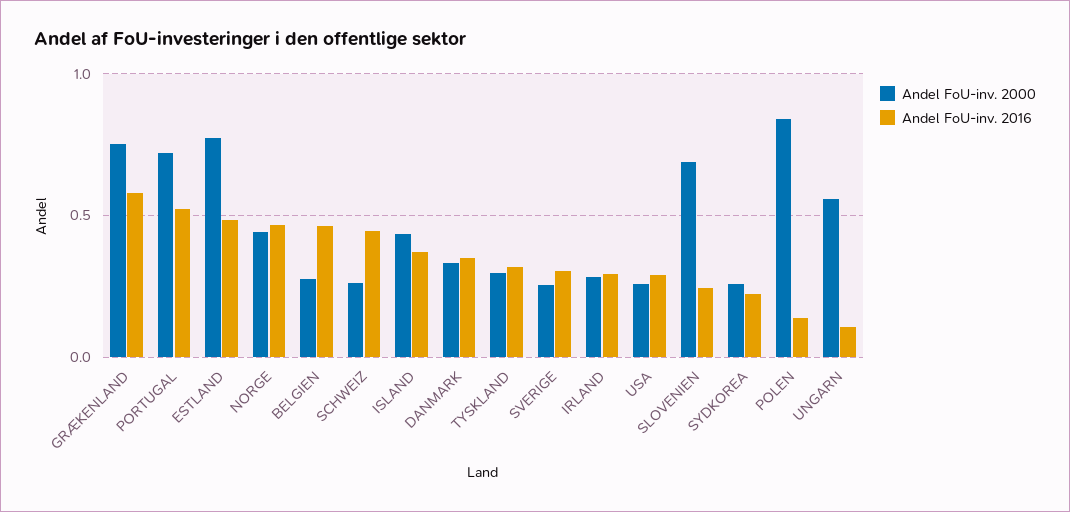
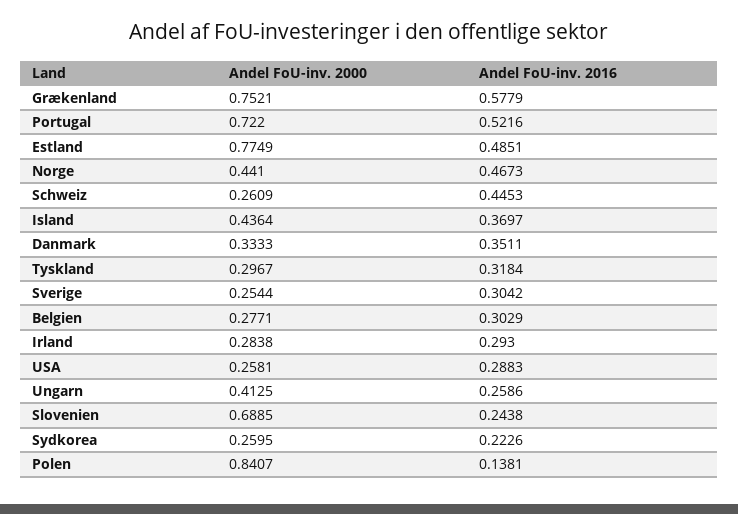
Andel FoU-inv. 2016, BELGIEN: 0.45 -> 0.3029
Andel FoU-inv. 2000, UNGARN: 0.55 -> 0.4125
Andel FoU-inv. 2016, UNGARN: 0.1 -> 0.2586

